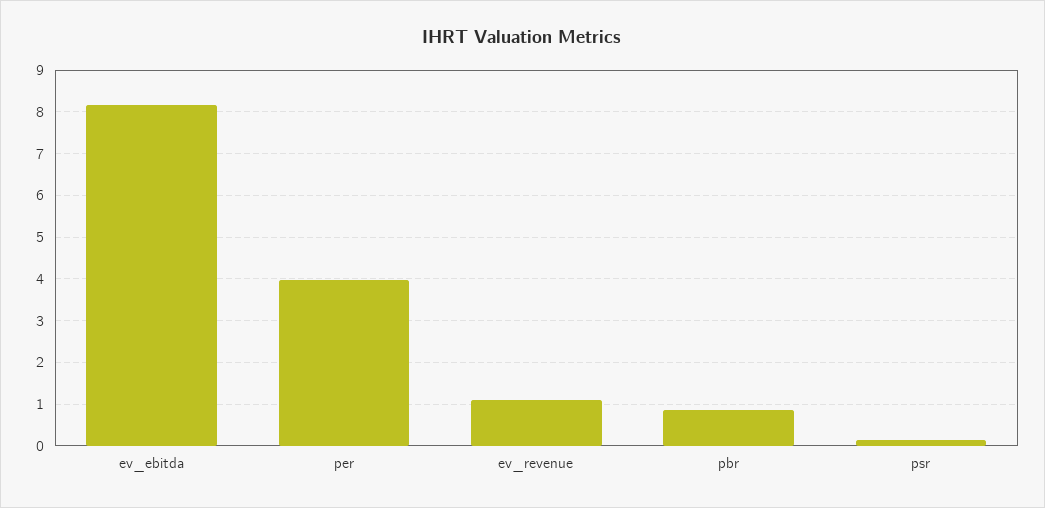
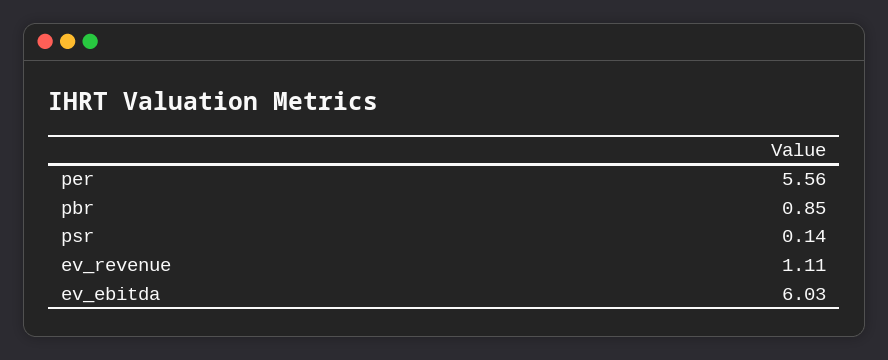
ev_ebitda: 8.2 -> 6.03
per: 4 -> 5.56

